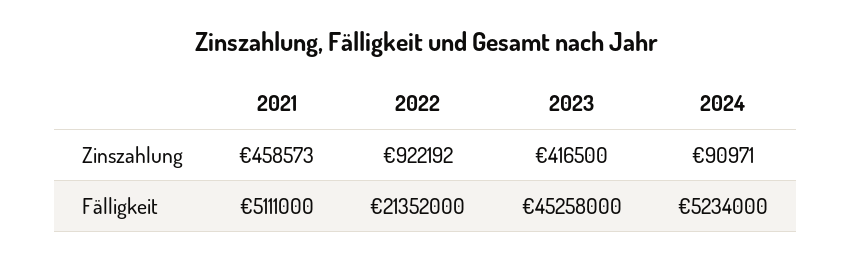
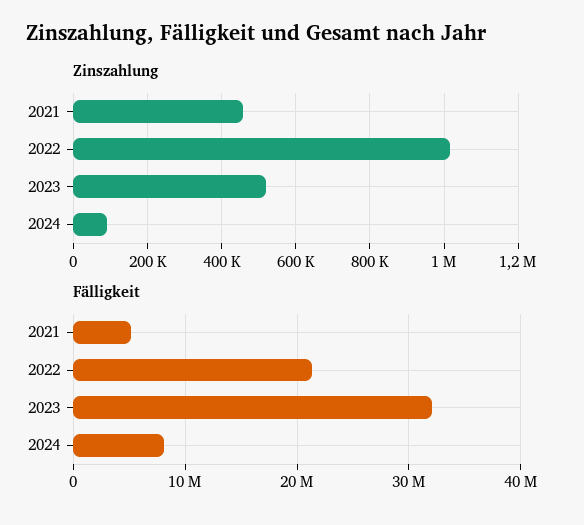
Zinszahlung, 2022: 922192 -> 1020000
Zinszahlung, 2023: 416500 -> 520000
Fälligkeit, 2023: 45258000 -> 32000000
Fälligkeit, 2024: 5234000 -> 8000000

